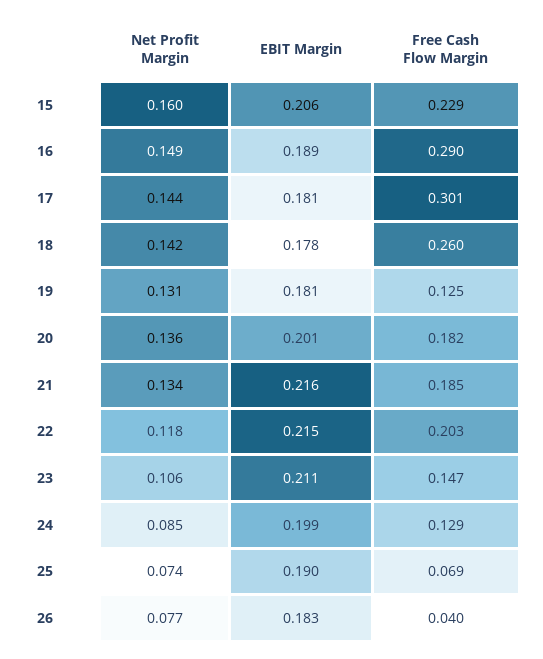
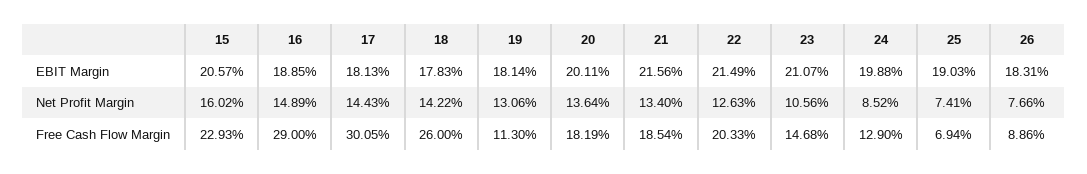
Free Cash Flow Margin, 19: 0.125 -> 0.113
Net Profit Margin, 22: 0.118 -> 0.1263
Free Cash Flow Margin, 26: 0.04 -> 0.0886

